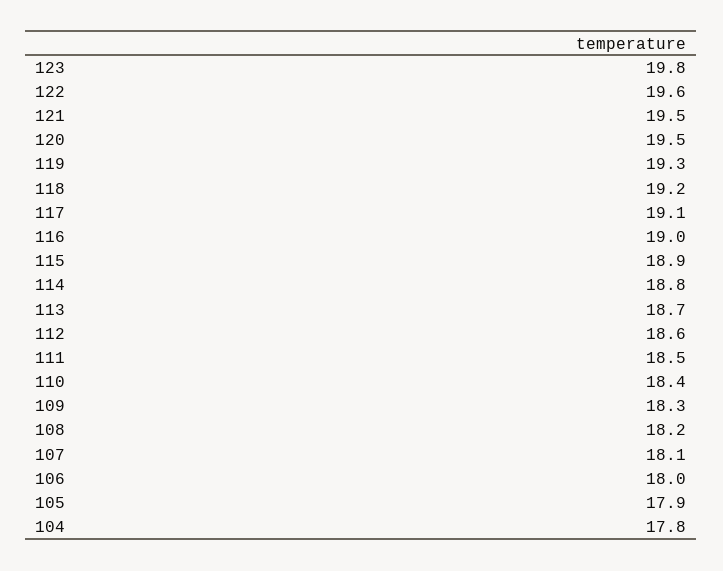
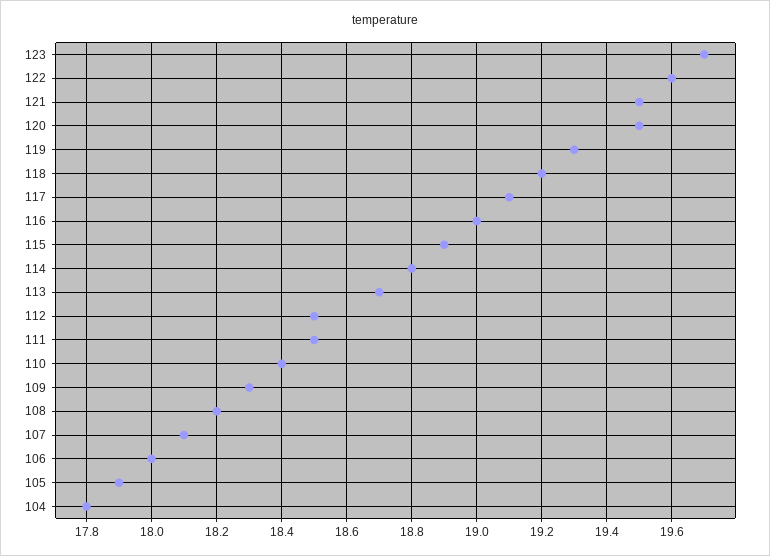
123: 19.8 -> 19.7
112: 18.6 -> 18.5

